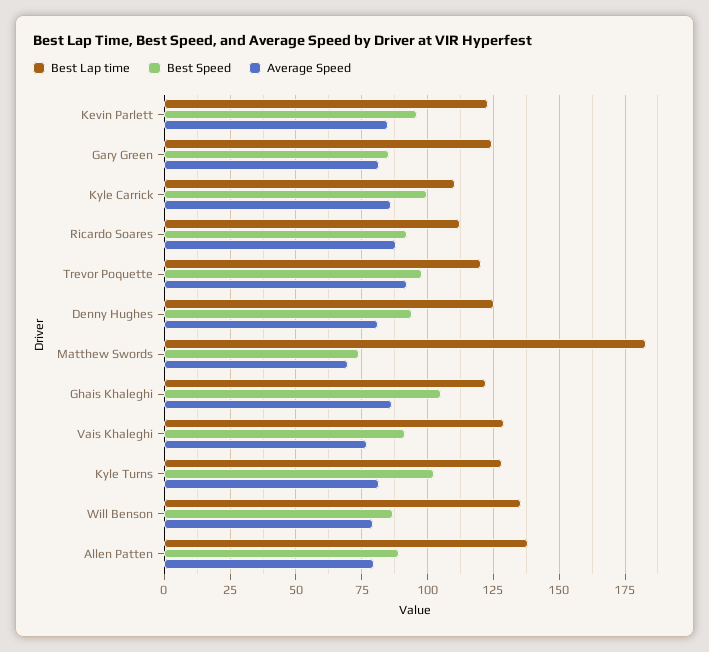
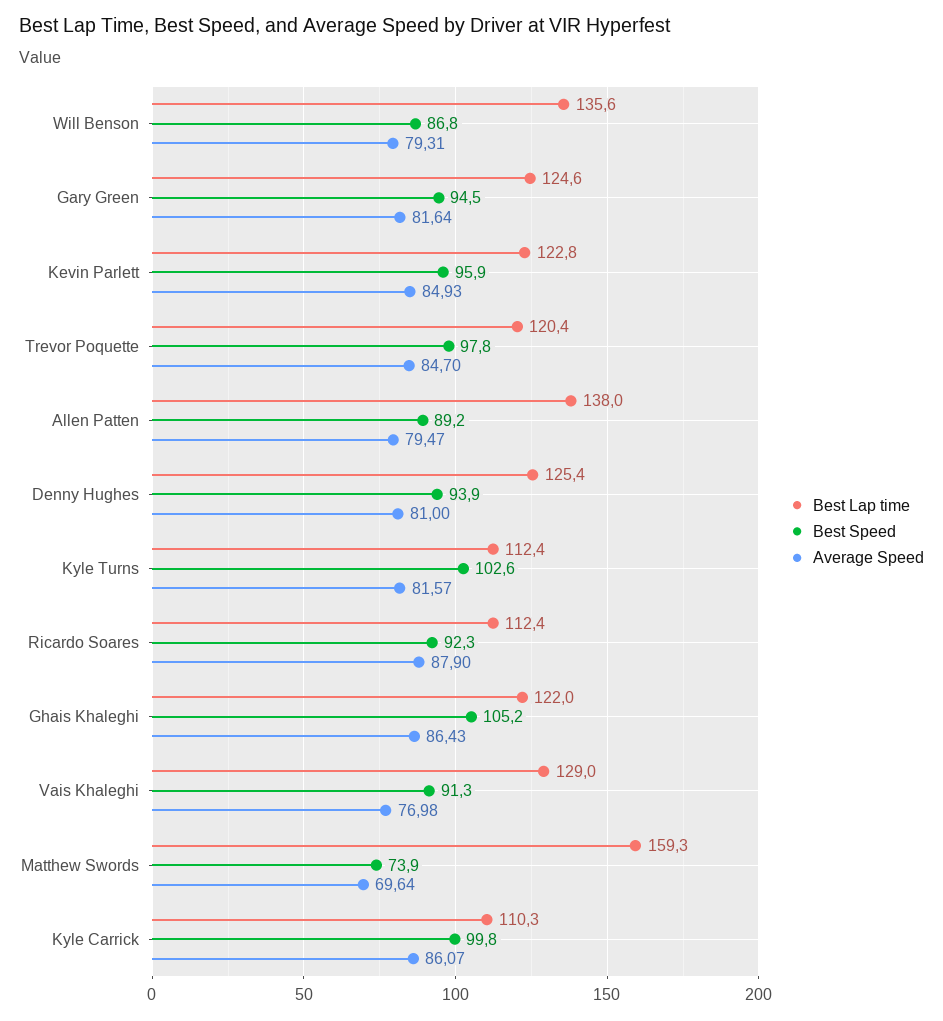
Best Speed, Gary Green: 85 -> 94.5
Average Speed, Trevor Poquette: 92.5 -> 84.7
Best Lap time, Matthew Swords: 182.5 -> 159.3
Best Lap time, Kyle Turns: 127.5 -> 112.4

